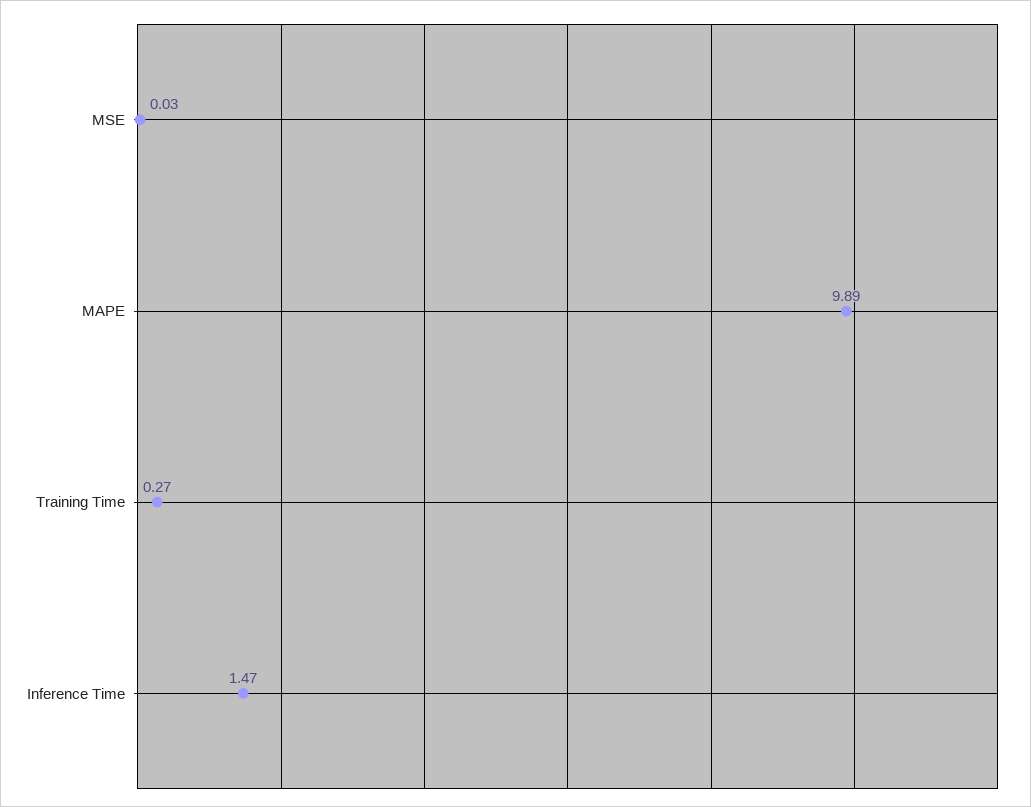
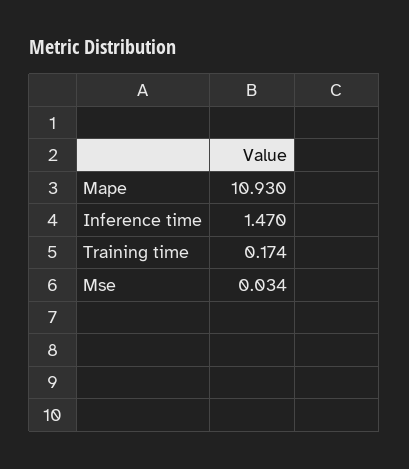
MAPE: 9.89 -> 10.93
Training Time: 0.27 -> 0.174

